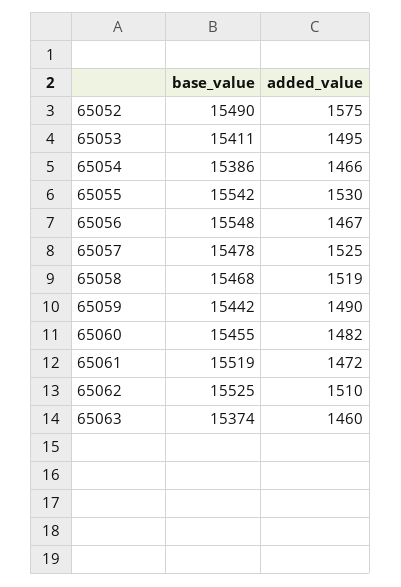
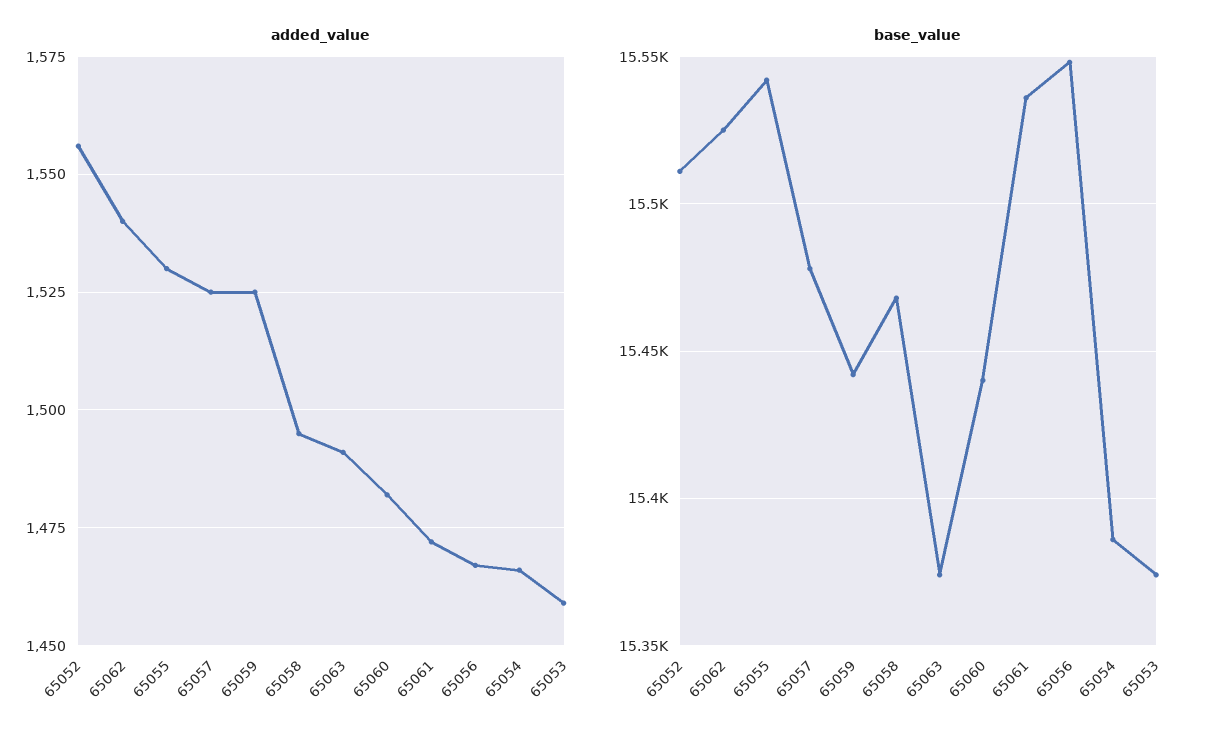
base_value, 65052: 15490 -> 15510
added_value, 65052: 1575 -> 1555
base_value, 65053: 15411 -> 15375
added_value, 65053: 1495 -> 1460
added_value, 65058: 1519 -> 1495
added_value, 65059: 1490 -> 1525
base_value, 65060: 15455 -> 15440
base_value, 65061: 15519 -> 15535
added_value, 65062: 1510 -> 1540
added_value, 65063: 1460 -> 1490

